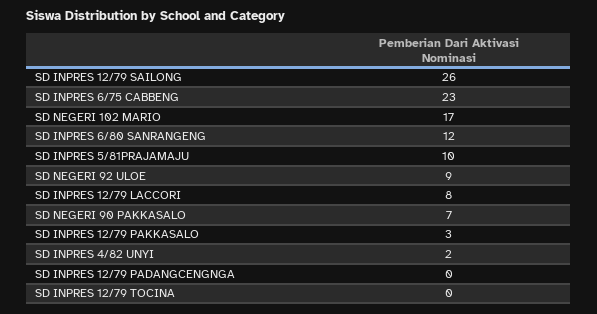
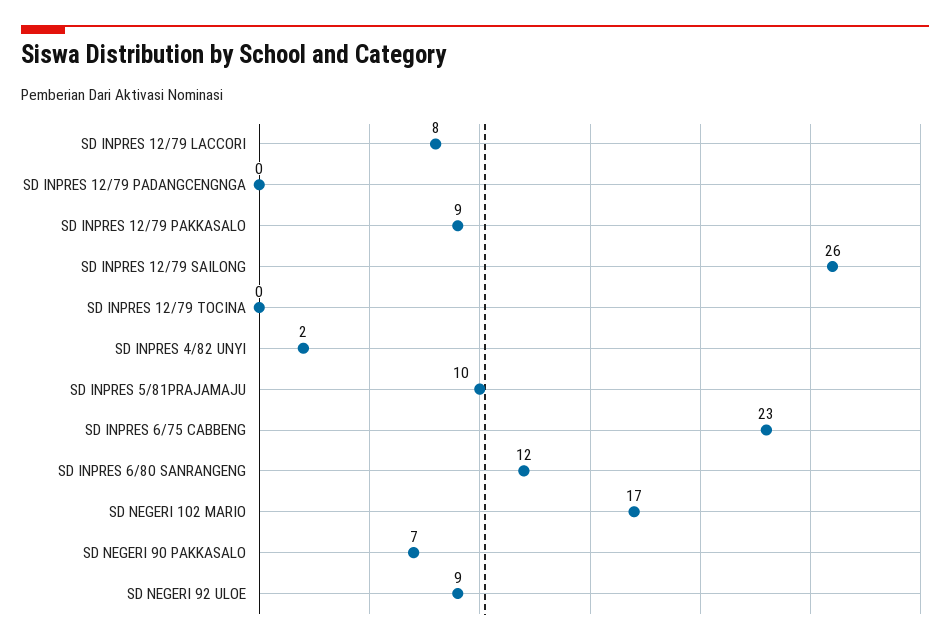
SD INPRES 12/79 PAKKASALO: 3 -> 9

